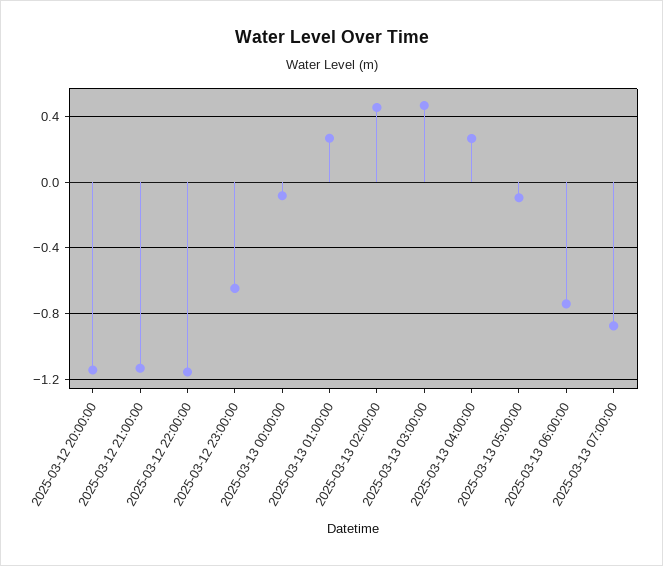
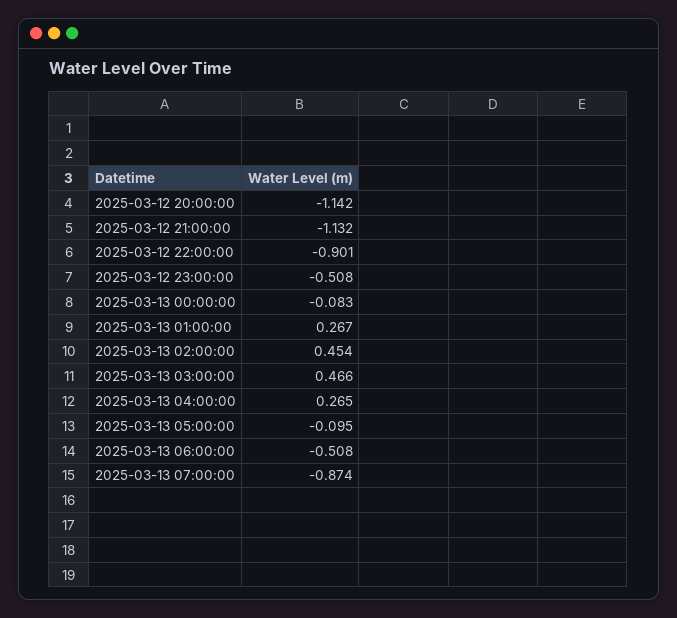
2025-03-12 22:00:00: -1.15 -> -0.901
2025-03-12 23:00:00: -0.65 -> -0.508
2025-03-13 06:00:00: -0.75 -> -0.508

